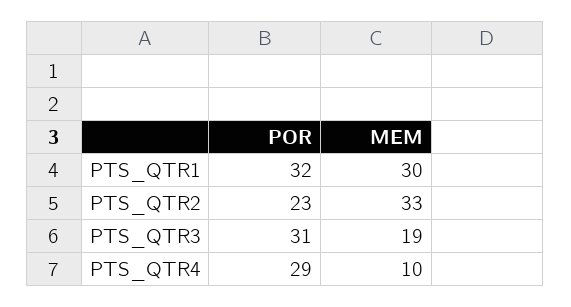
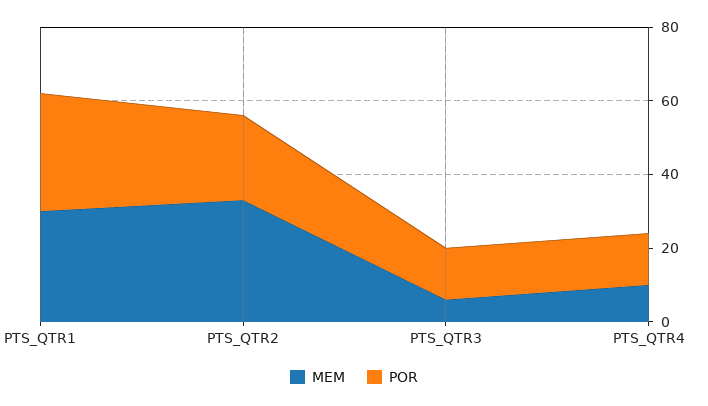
POR, PTS_QTR3: 31 -> 15
MEM, PTS_QTR3: 19 -> 5
POR, PTS_QTR4: 29 -> 15

